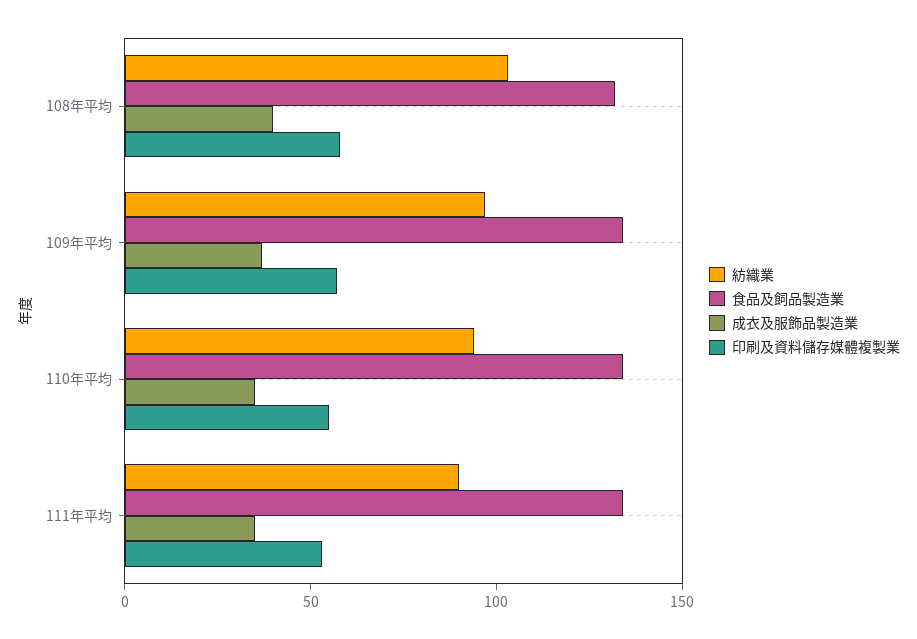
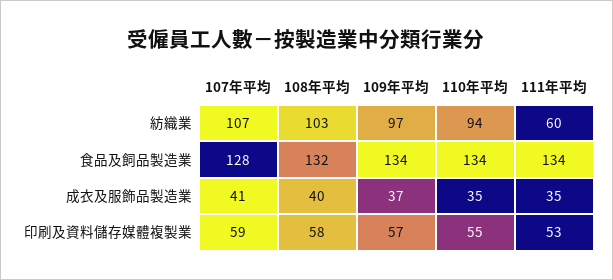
紡織業, 111年平均: 90 -> 60
紡織業, 107年平均: none -> 107
食品及飼品製造業, 107年平均: none -> 128
成衣及服飾品製造業, 107年平均: none -> 41
印刷及資料儲存媒體複製業, 107年平均: none -> 59

